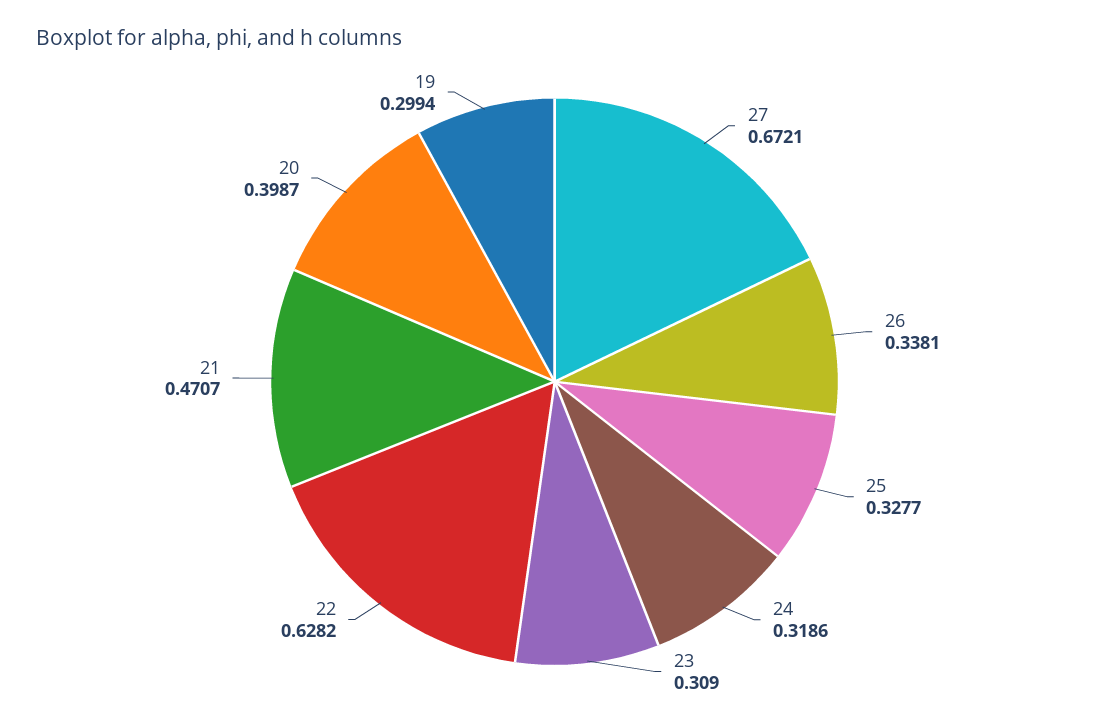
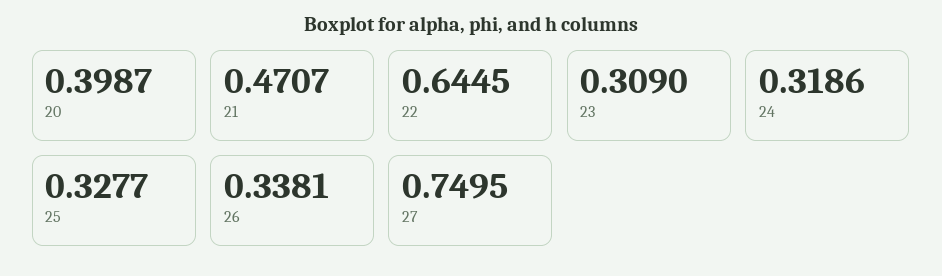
27: 0.6721 -> 0.7495
22: 0.6282 -> 0.6445
19: 0.2994 -> none

